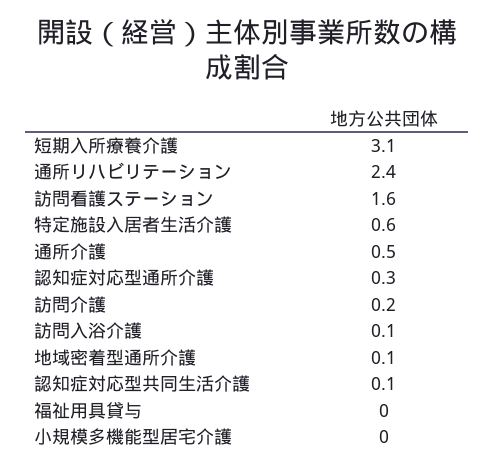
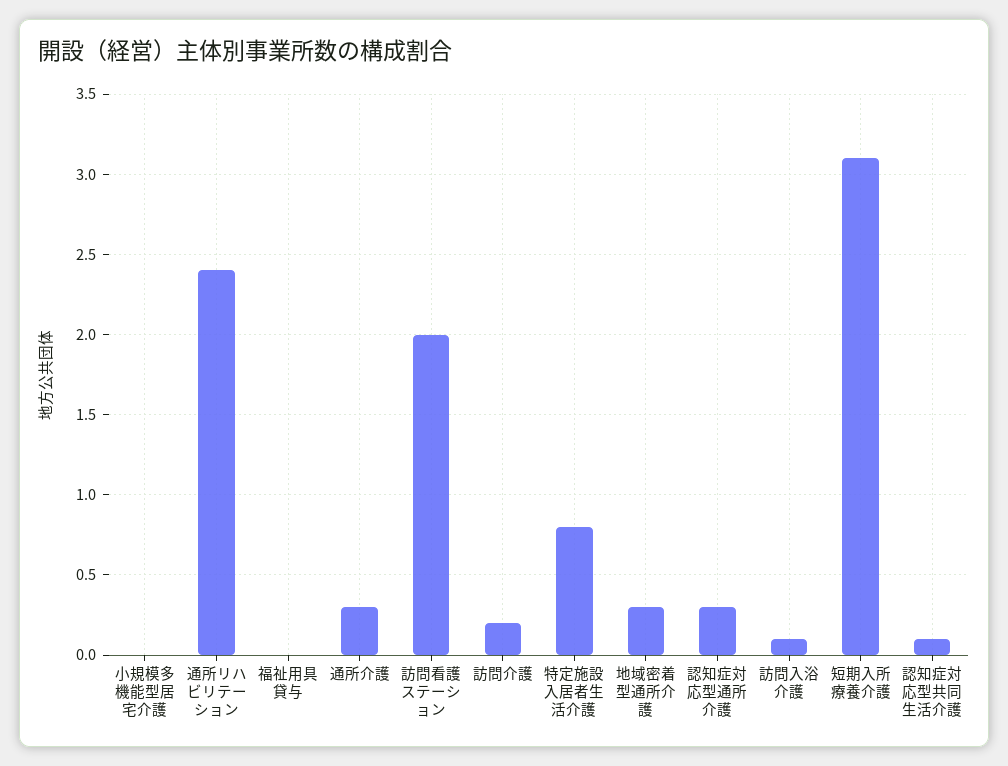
訪問看護ステーション: 1.6 -> 2
特定施設入居者生活介護: 0.6 -> 0.8
通所介護: 0.5 -> 0.3
地域密着型通所介護: 0.1 -> 0.3

